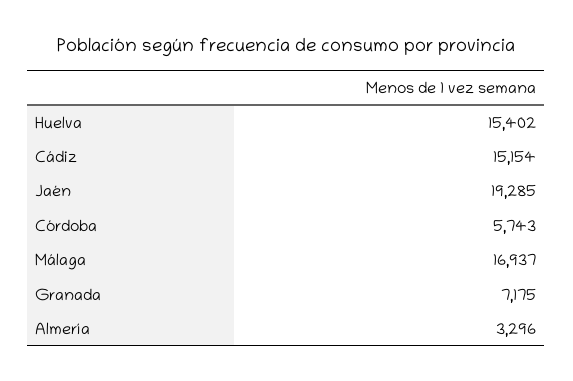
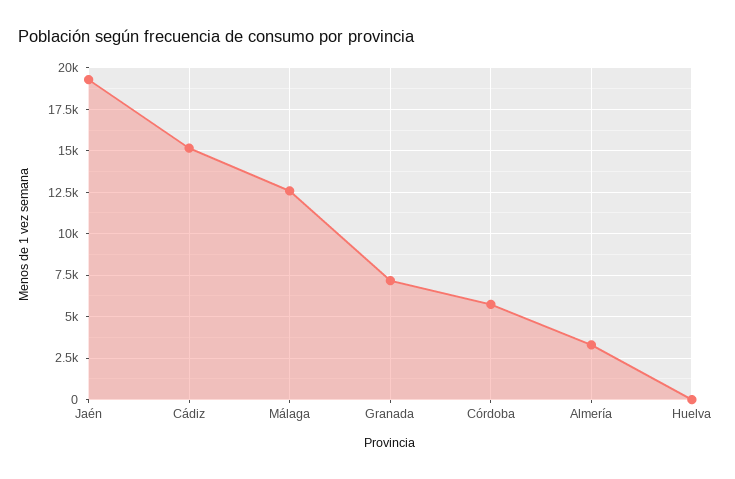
Huelva: 15402 -> 0
Málaga: 16937 -> 12500

